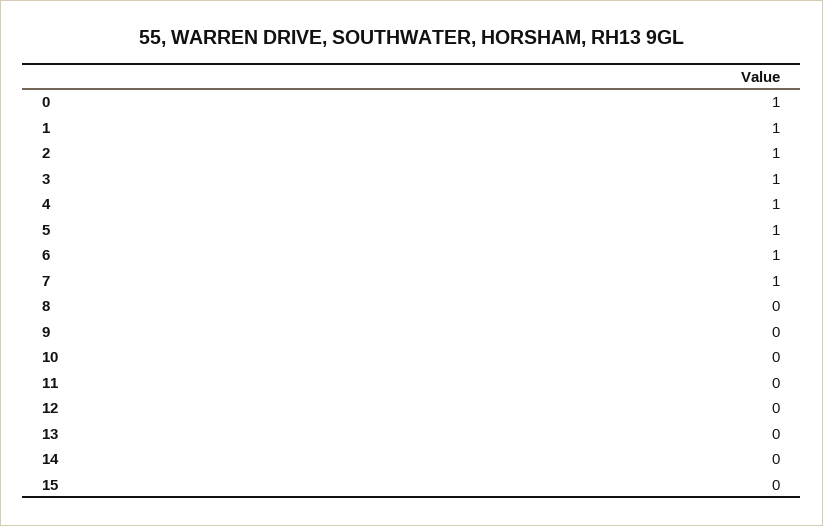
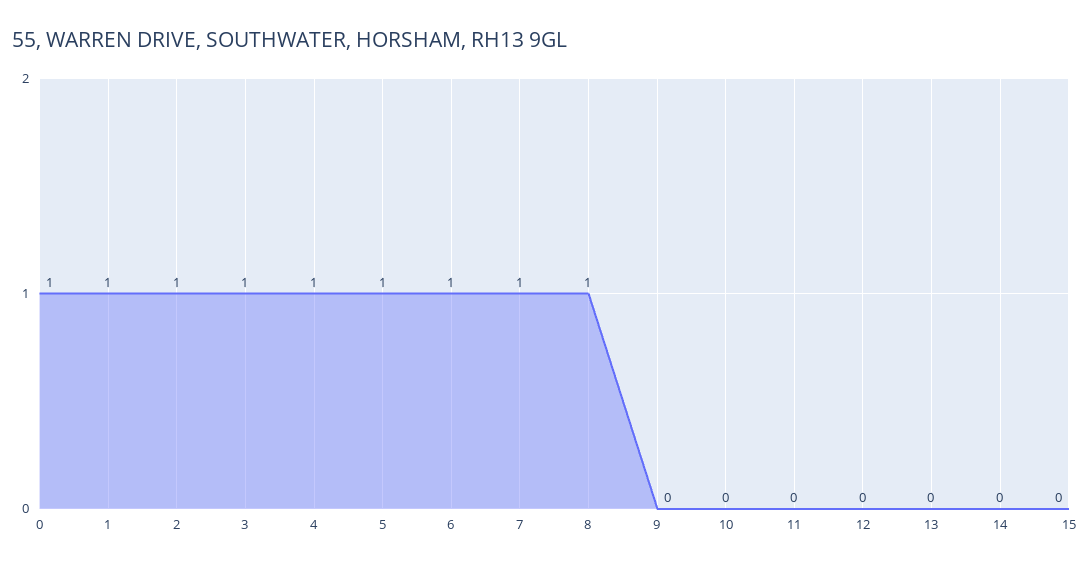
8: 0 -> 1

